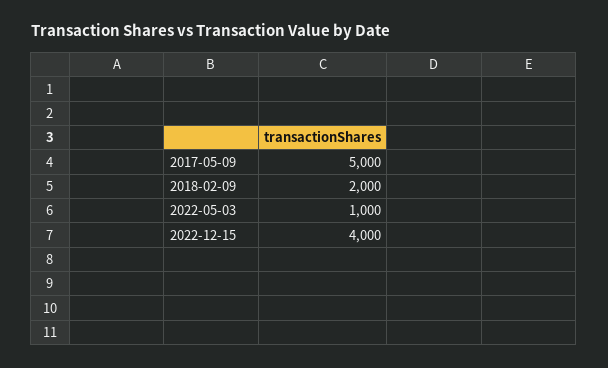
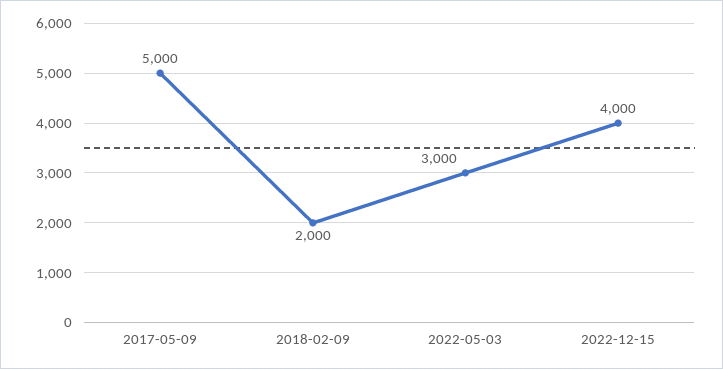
2022-05-03: 1000 -> 3000

